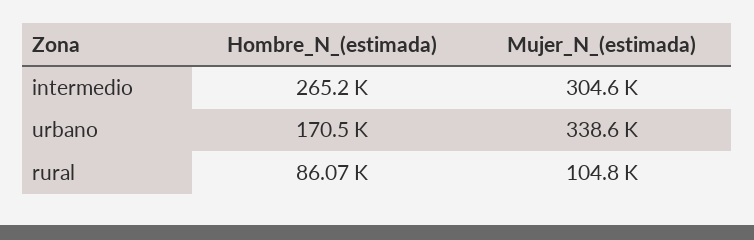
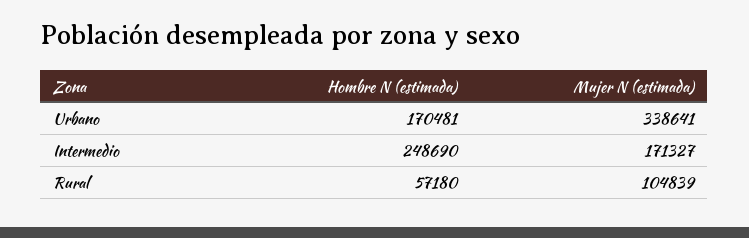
Hombre_N_(estimada), intermedio: 265200 -> 248690
Mujer_N_(estimada), intermedio: 304600 -> 171327
Hombre_N_(estimada), rural: 86070 -> 57180

